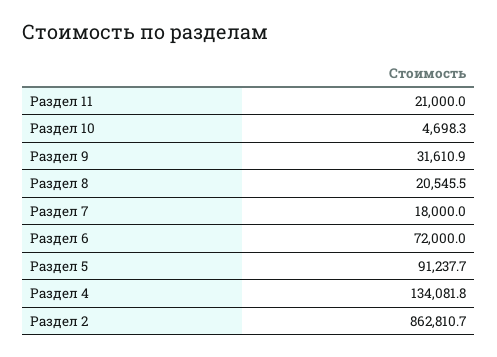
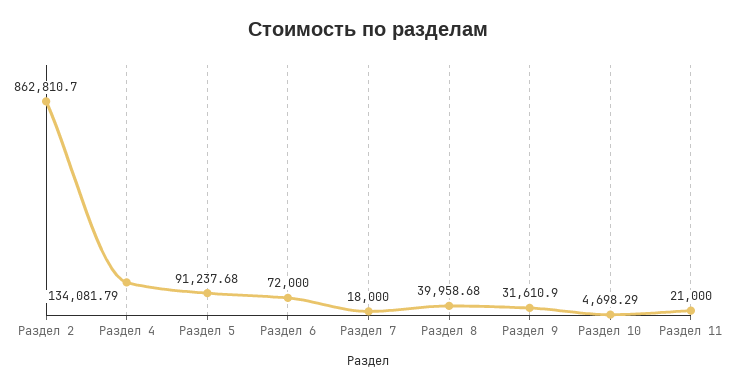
Раздел 8: 20545.5 -> 39958.68

